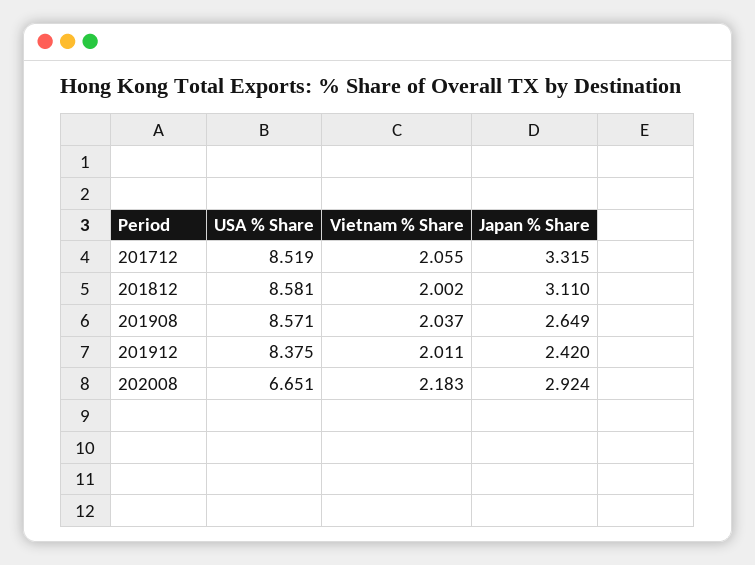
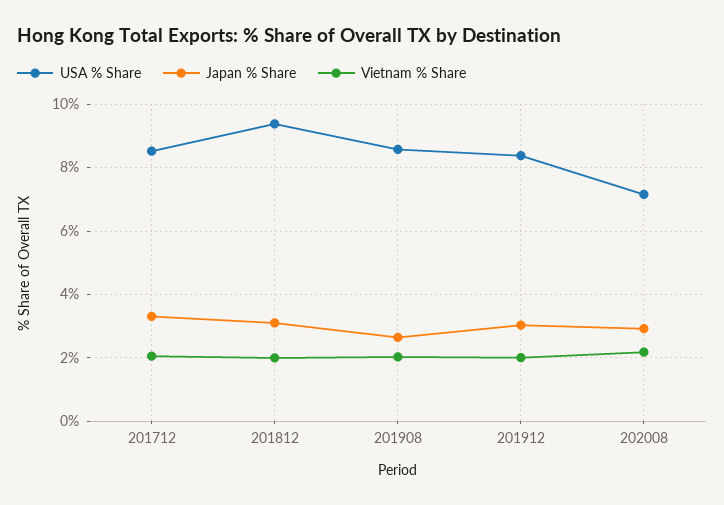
USA % Share, 201812: 8.581 -> 9.4
Japan % Share, 201912: 2.42 -> 3
USA % Share, 202008: 6.651 -> 7.2

